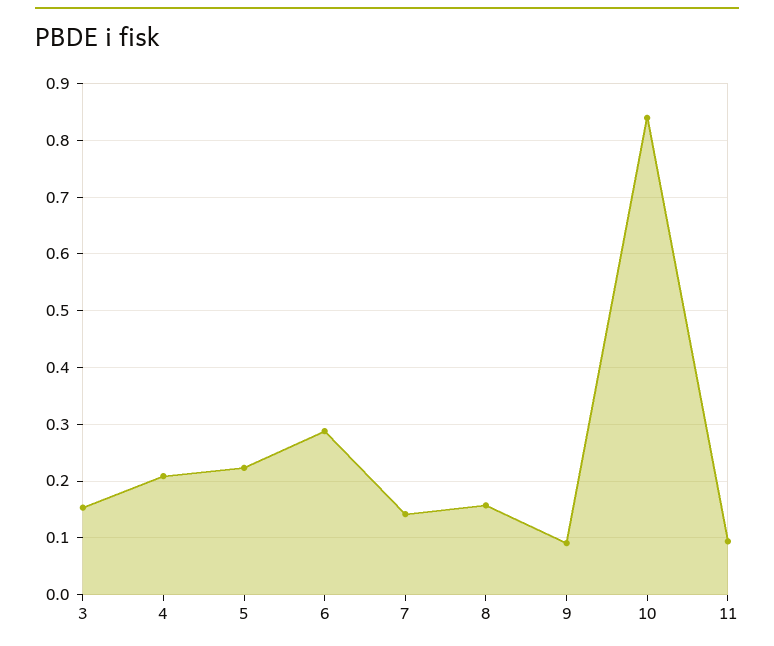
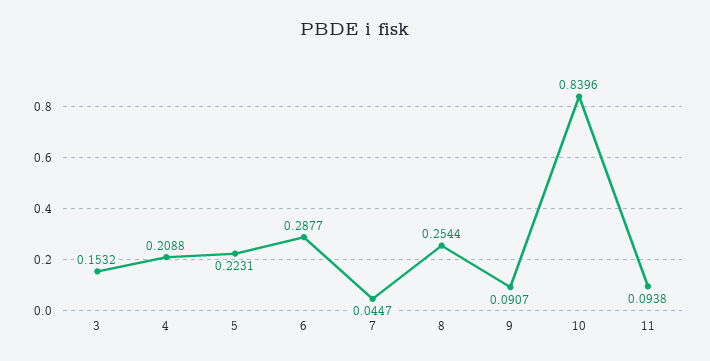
7: 0.14 -> 0.0447
8: 0.16 -> 0.2544

